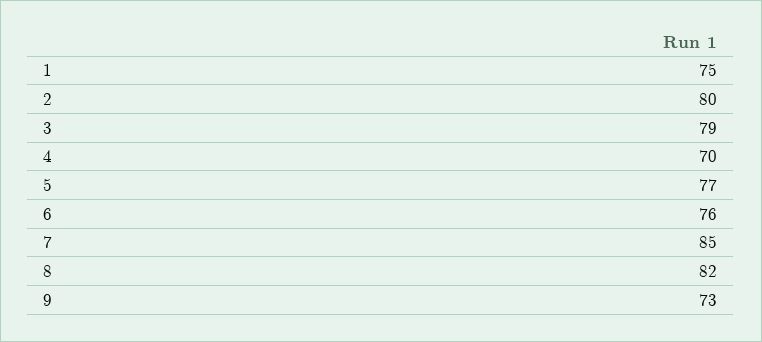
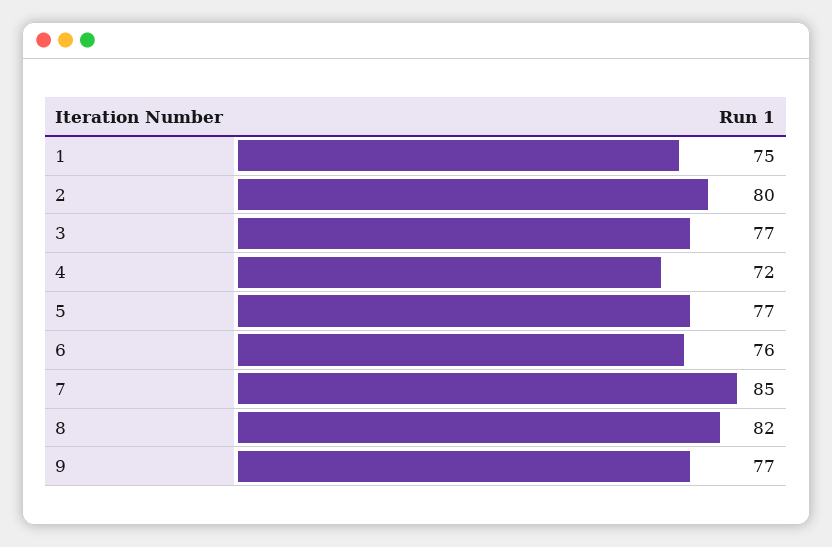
3: 79 -> 77
4: 70 -> 72
9: 73 -> 77

